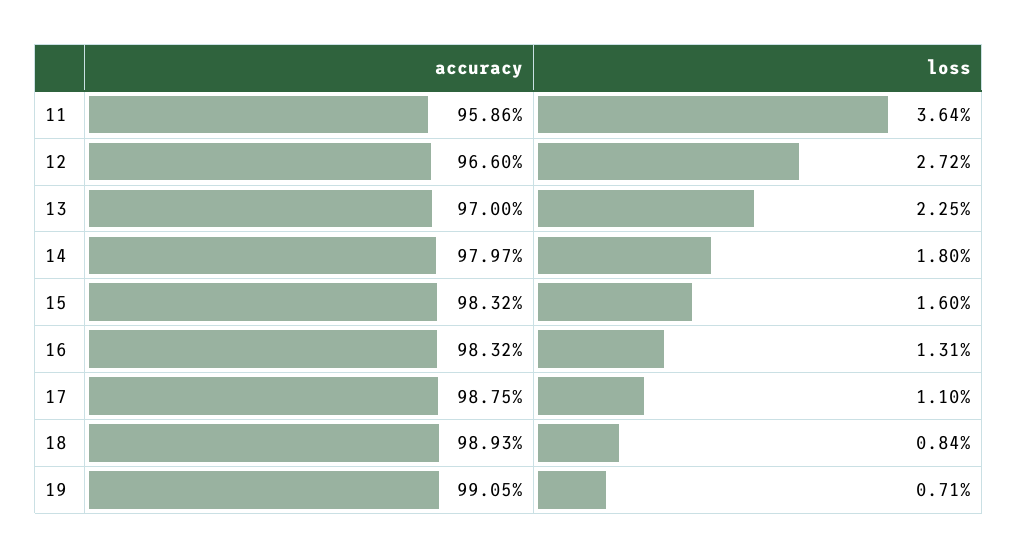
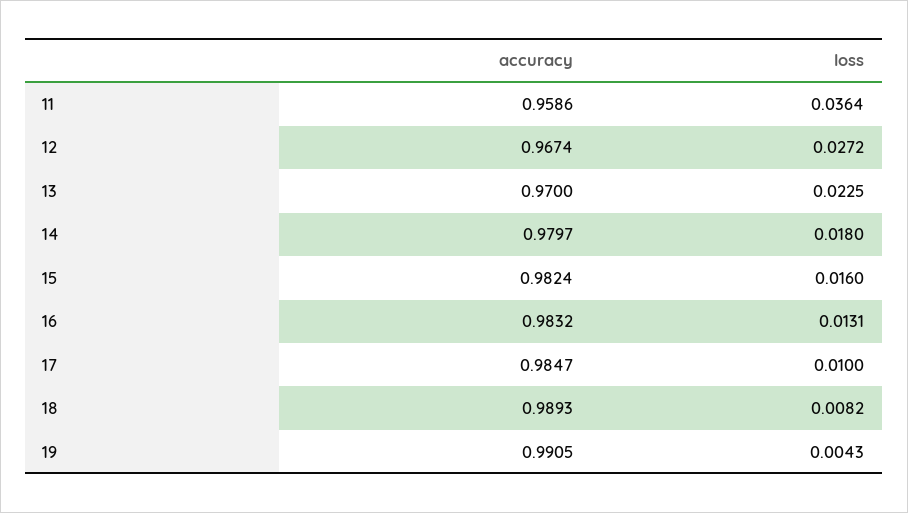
accuracy, 12: 0.966 -> 0.9674
accuracy, 15: 0.9832 -> 0.9824
accuracy, 17: 0.9875 -> 0.9847
loss, 17: 0.011 -> 0.01
loss, 18: 0.0084 -> 0.0082
loss, 19: 0.0071 -> 0.0043

